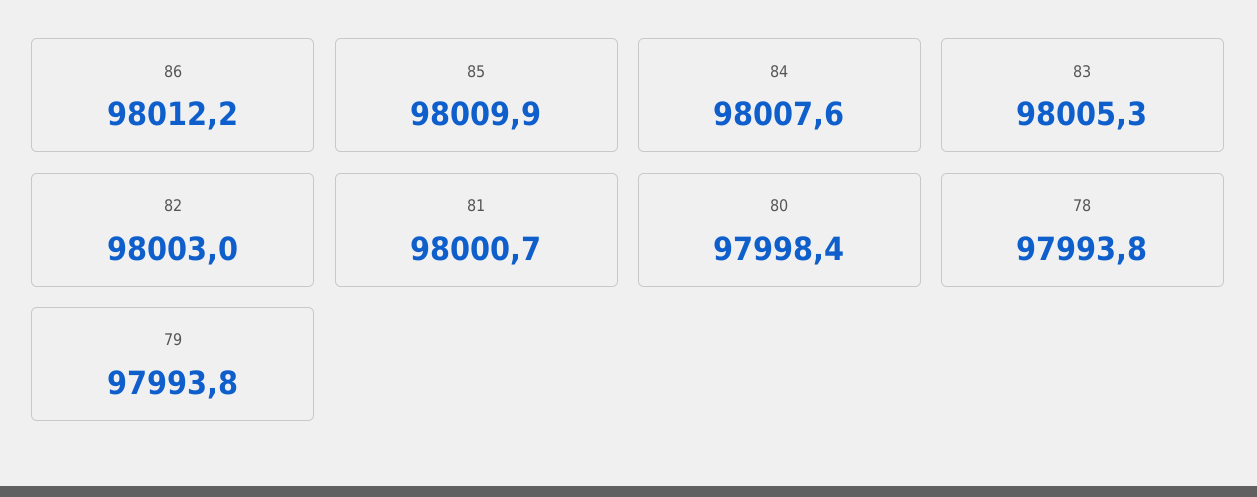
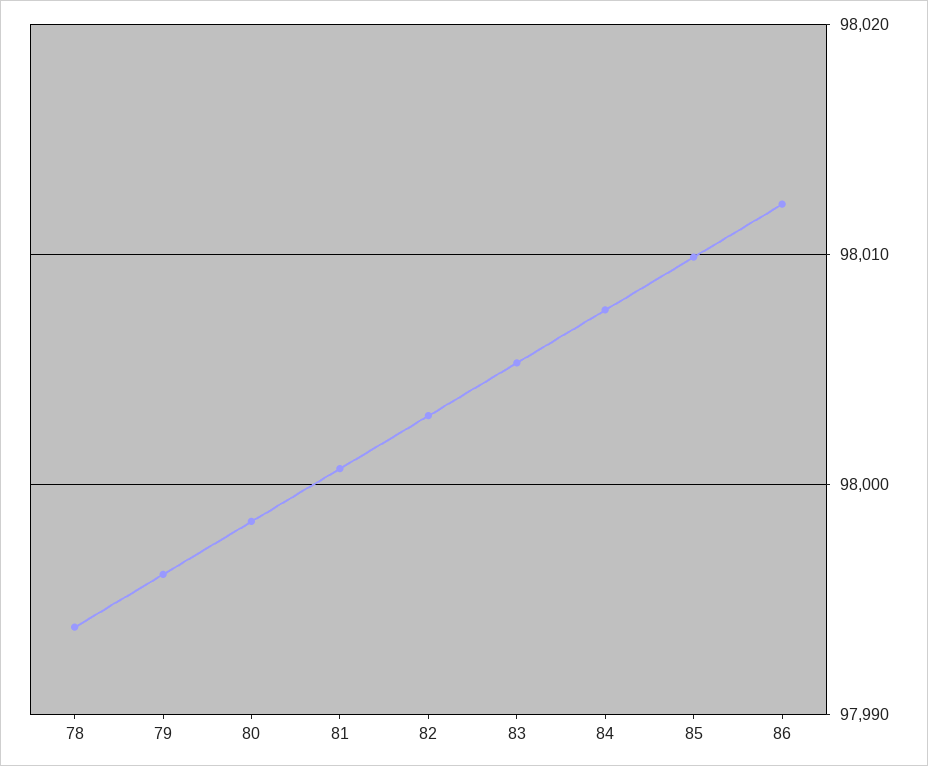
79: 97993.8 -> 97996

